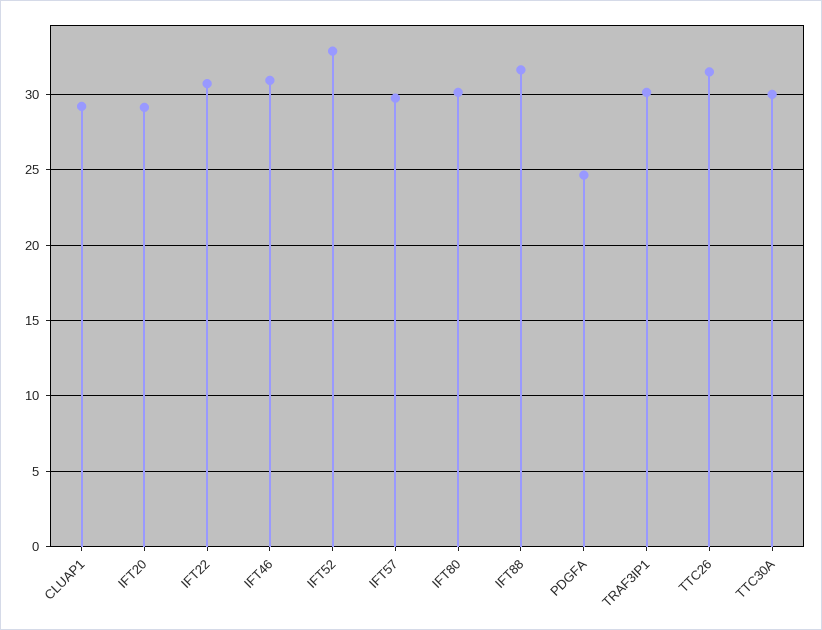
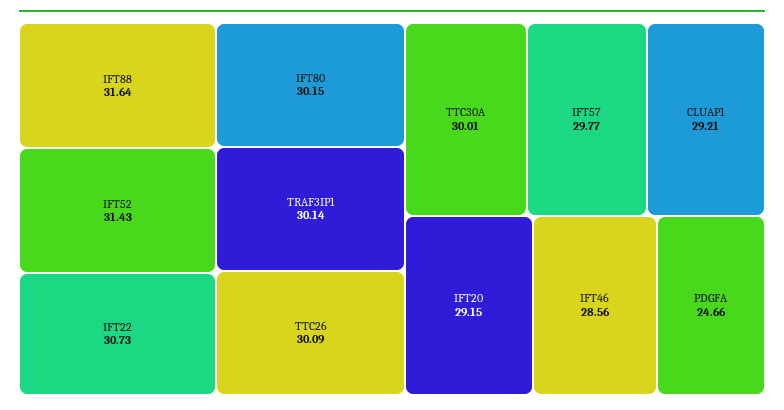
IFT46: 31 -> 28.56
IFT52: 33 -> 31.43
TTC26: 31.5 -> 30.09

